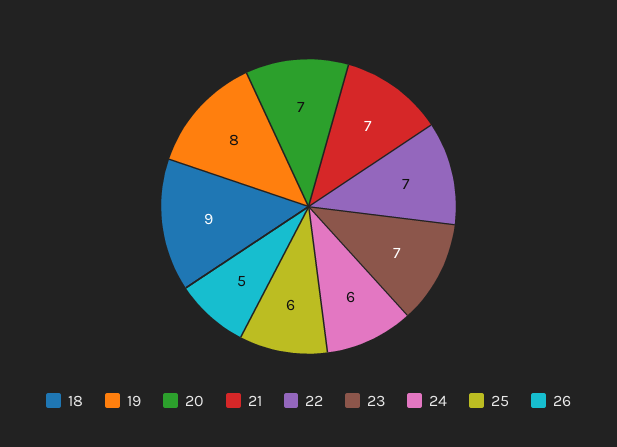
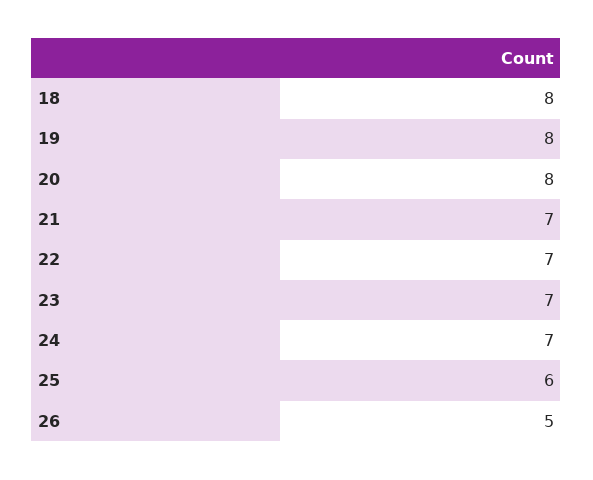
18: 9 -> 8
20: 7 -> 8
24: 6 -> 7

